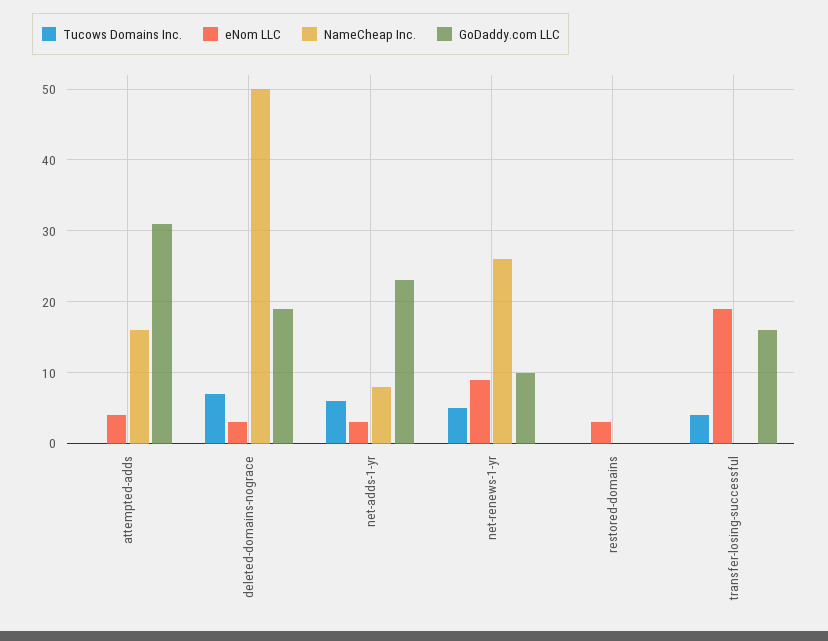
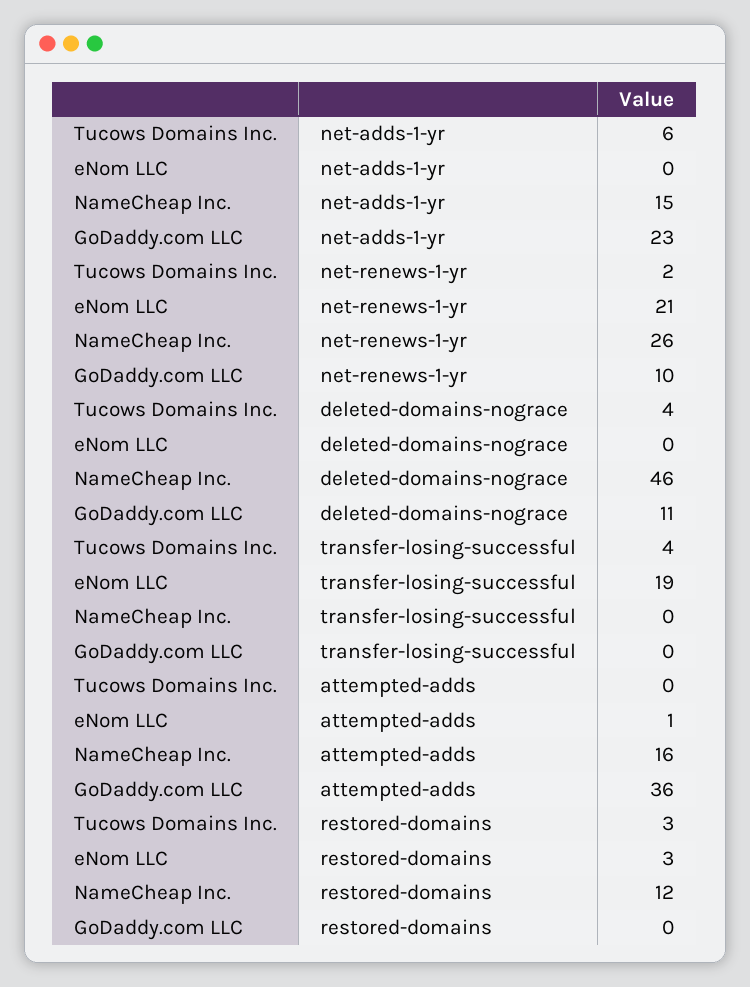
eNom LLC, attempted-adds: 4 -> 1
GoDaddy.com LLC, attempted-adds: 31 -> 36
Tucows Domains Inc., deleted-domains-nograce: 7 -> 4
eNom LLC, deleted-domains-nograce: 3 -> 0
NameCheap Inc., deleted-domains-nograce: 50 -> 46
GoDaddy.com LLC, deleted-domains-nograce: 19 -> 11
eNom LLC, net-adds-1-yr: 3 -> 0
NameCheap Inc., net-adds-1-yr: 8 -> 15
Tucows Domains Inc., net-renews-1-yr: 5 -> 2
eNom LLC, net-renews-1-yr: 9 -> 21
Tucows Domains Inc., restored-domains: 0 -> 3
NameCheap Inc., restored-domains: 0 -> 12
GoDaddy.com LLC, transfer-losing-successful: 16 -> 0

